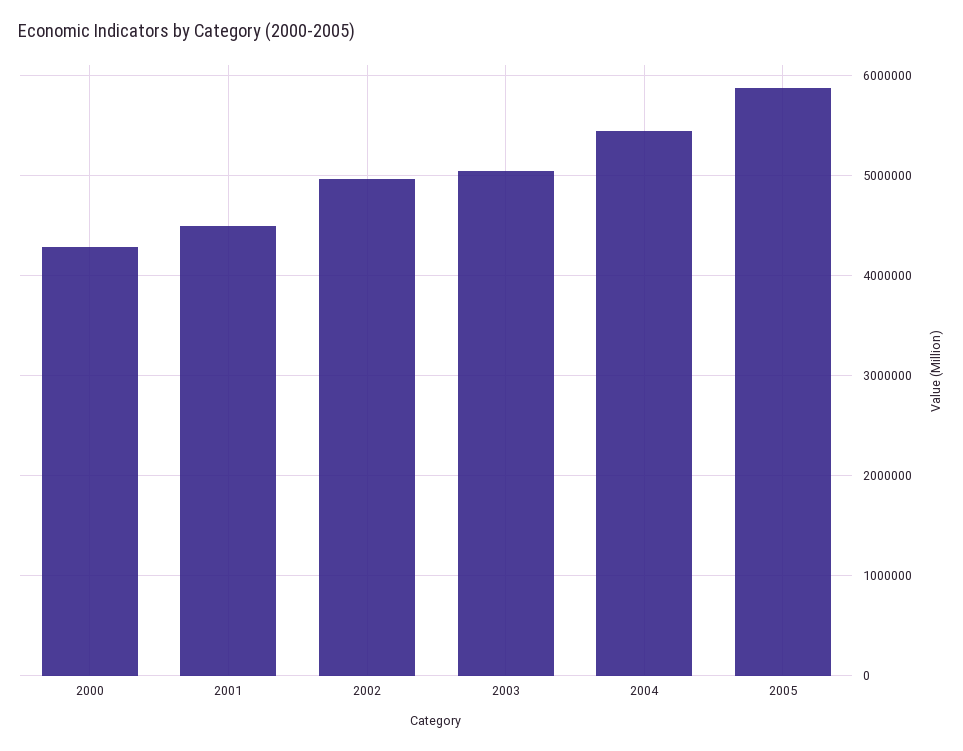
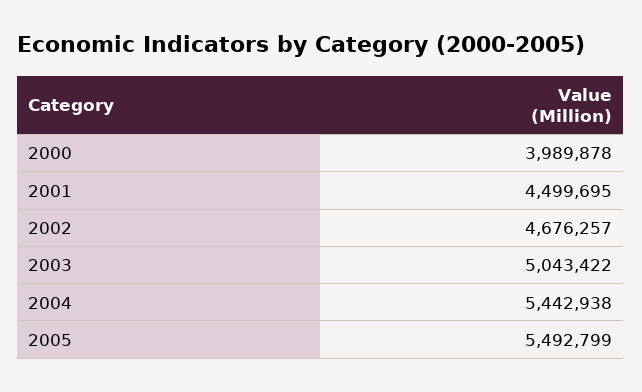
2000: 4300000 -> 3989878
2002: 5000000 -> 4676257
2005: 5900000 -> 5492799

